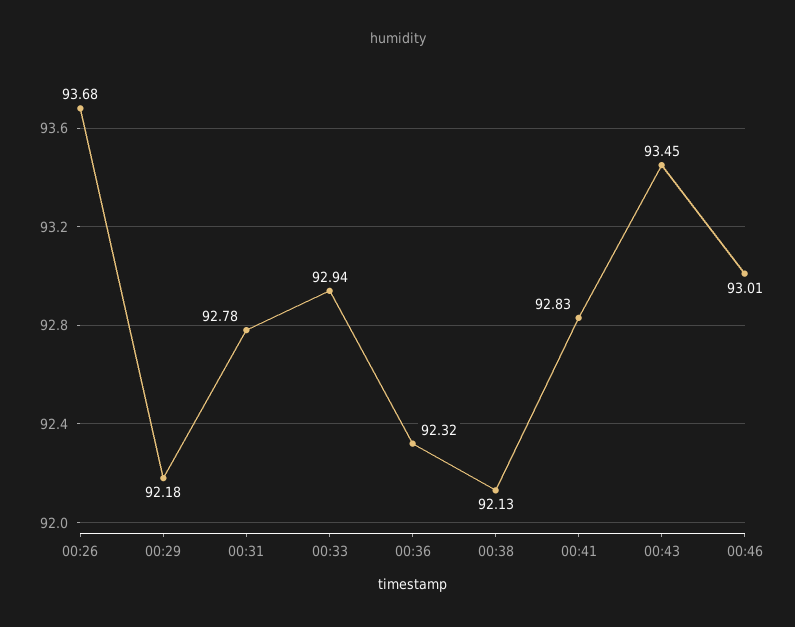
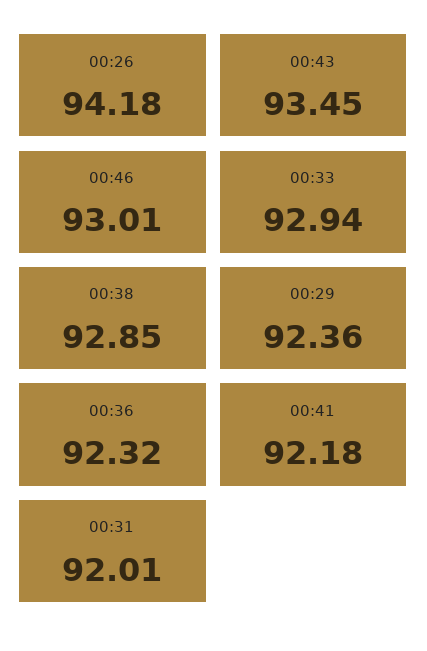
00:26: 93.68 -> 94.18
00:29: 92.18 -> 92.36
00:31: 92.78 -> 92.01
00:38: 92.13 -> 92.85
00:41: 92.83 -> 92.18

